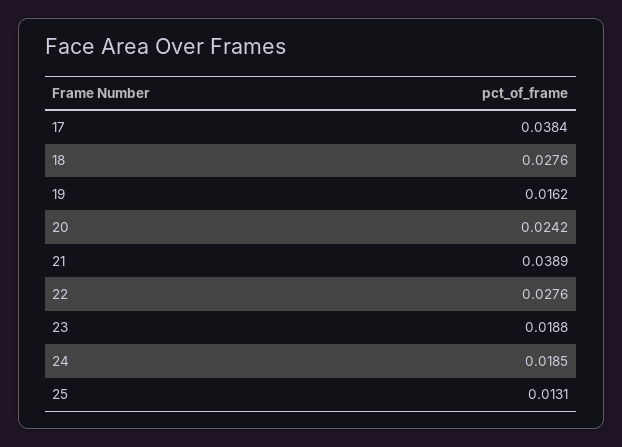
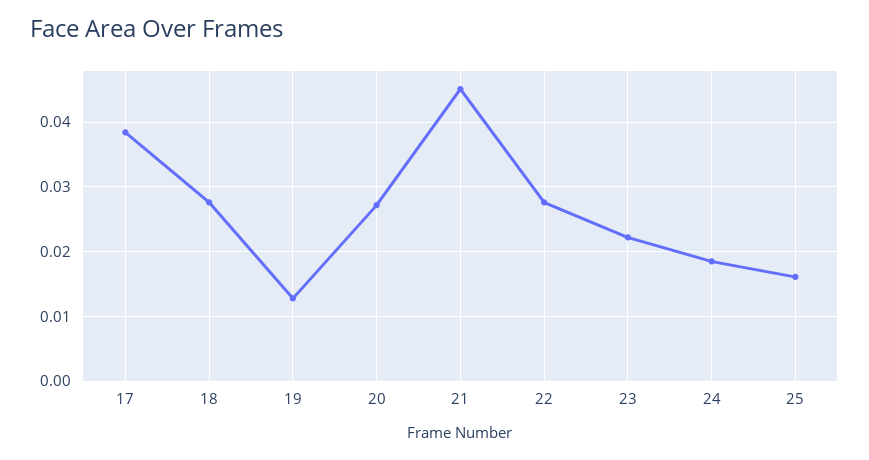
19: 0.0162 -> 0.013
20: 0.0242 -> 0.027
21: 0.0389 -> 0.045
23: 0.0188 -> 0.022
25: 0.0131 -> 0.016

